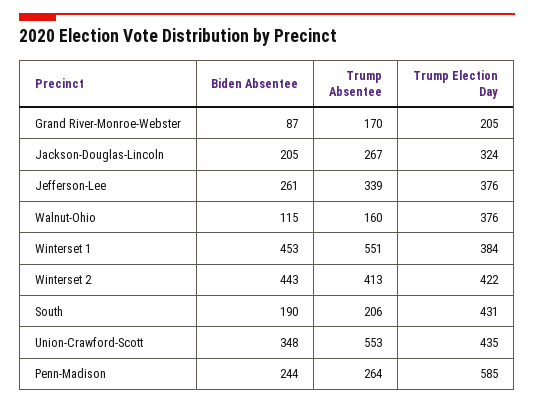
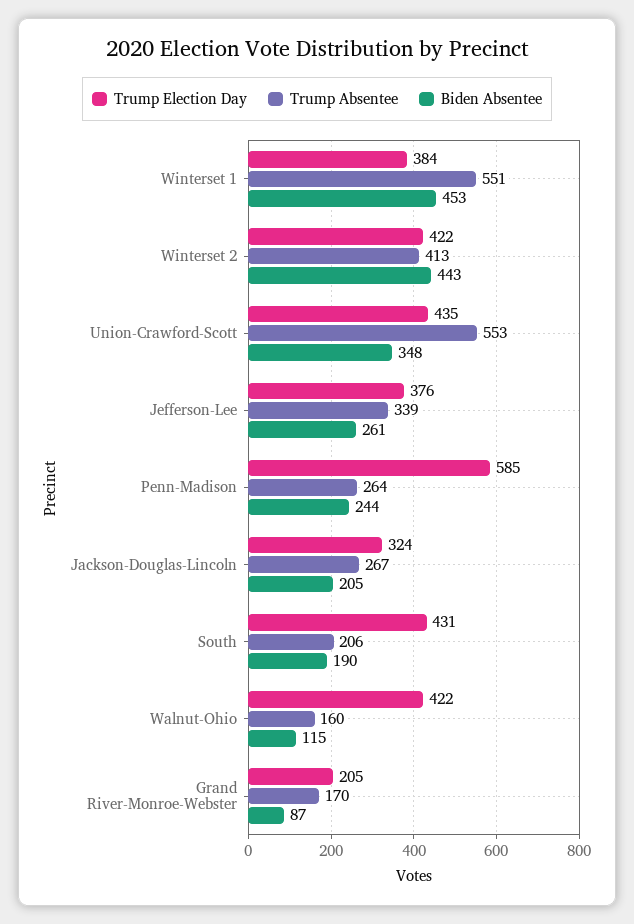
Trump Election Day, Walnut-Ohio: 376 -> 422

